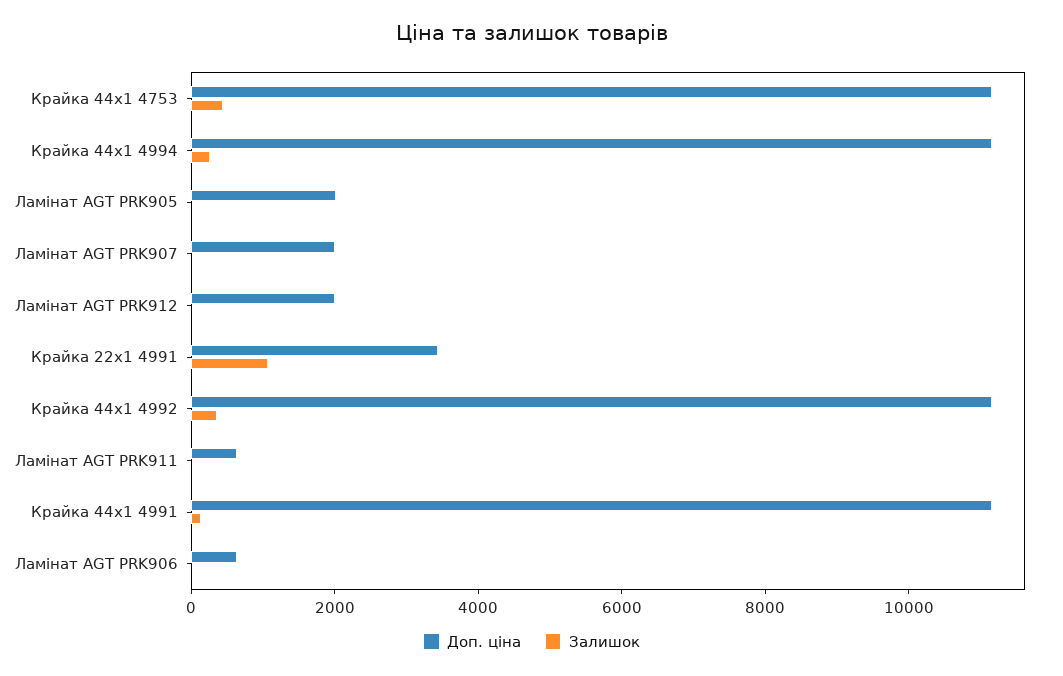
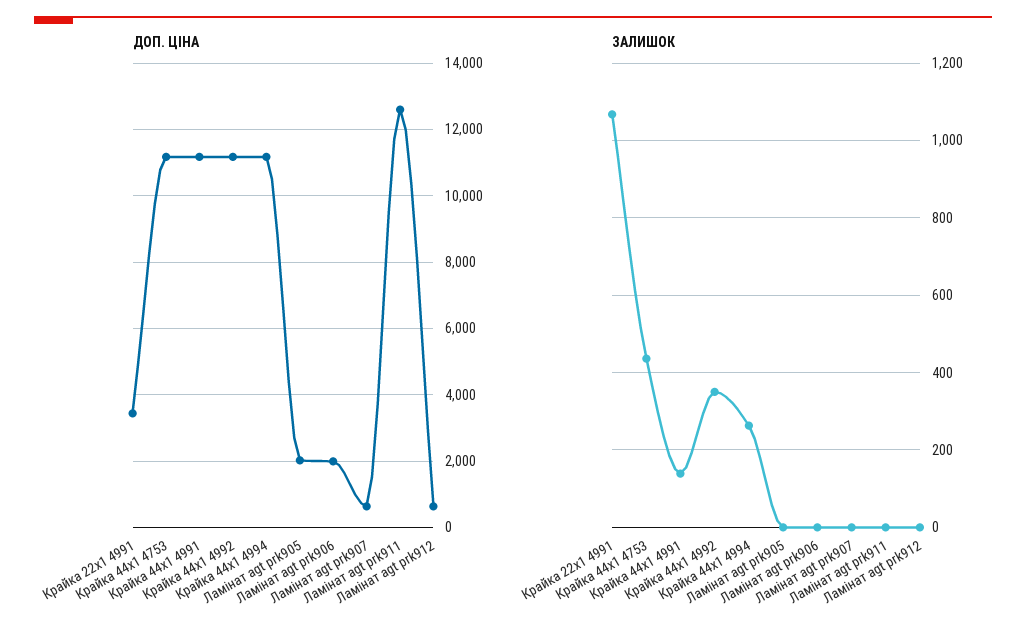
Доп. ціна, Ламінат AGT PRK907: 2000 -> 600
Доп. ціна, Ламінат AGT PRK912: 2000 -> 600
Доп. ціна, Ламінат AGT PRK911: 500 -> 12600
Доп. ціна, Ламінат AGT PRK906: 500 -> 2000

